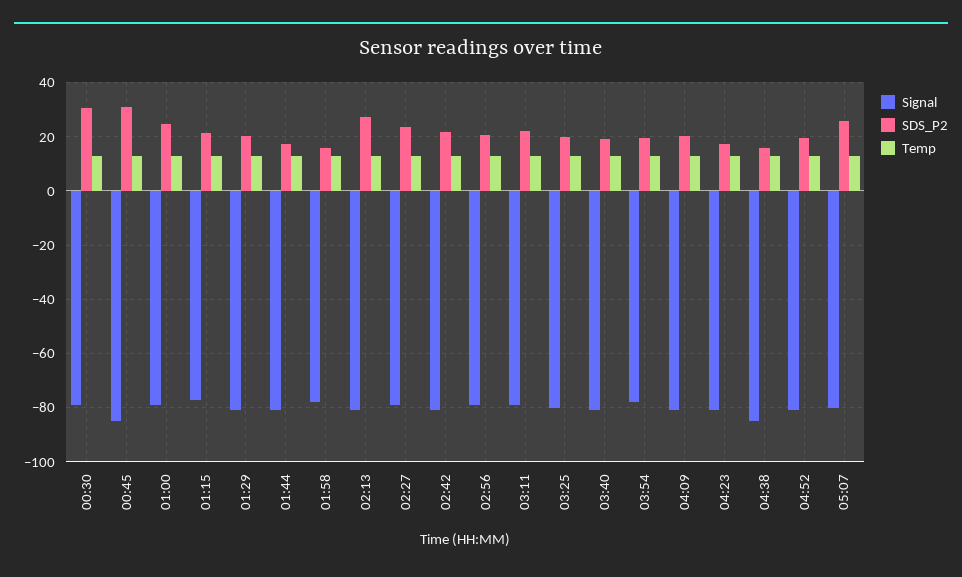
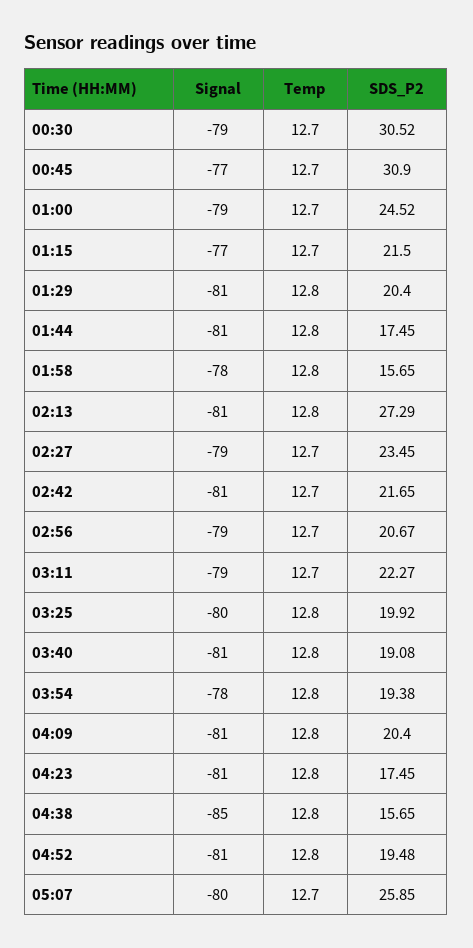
Signal, 00:45: -85 -> -77

